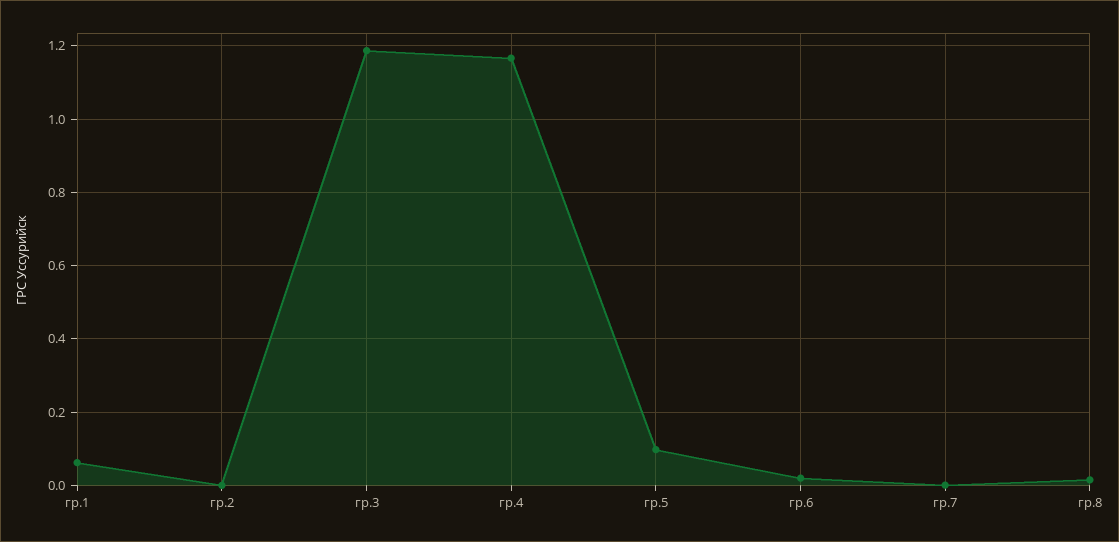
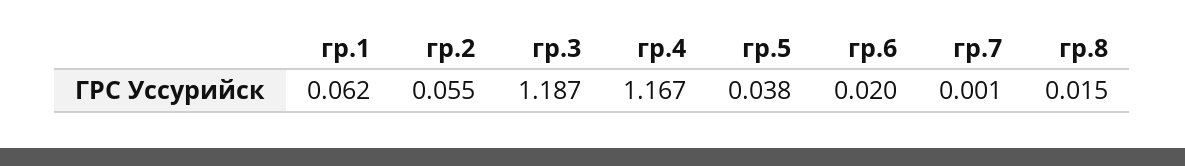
гр.2: 0 -> 0.055
гр.5: 0.1 -> 0.038

